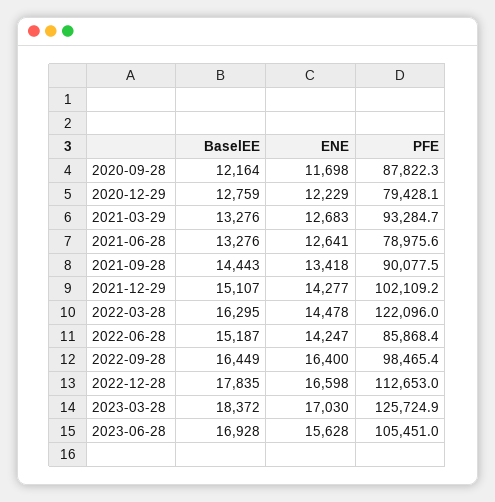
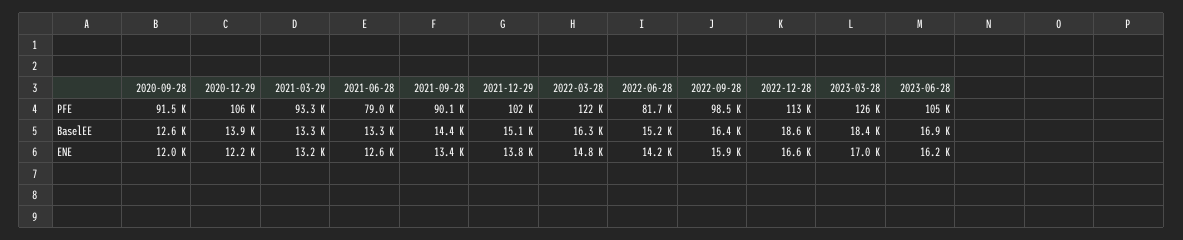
BaselEE, 2020-09-28: 12164 -> 12600
ENE, 2020-09-28: 11698 -> 12000
PFE, 2020-09-28: 87822.3 -> 91500
BaselEE, 2020-12-29: 12759 -> 13900
PFE, 2020-12-29: 79428.1 -> 106000
ENE, 2021-03-29: 12683 -> 13200
ENE, 2021-12-29: 14277 -> 13800
ENE, 2022-03-28: 14478 -> 14800
PFE, 2022-06-28: 85868.4 -> 81700
ENE, 2022-09-28: 16400 -> 15900
BaselEE, 2022-12-28: 17835 -> 18600
ENE, 2023-06-28: 15628 -> 16200

